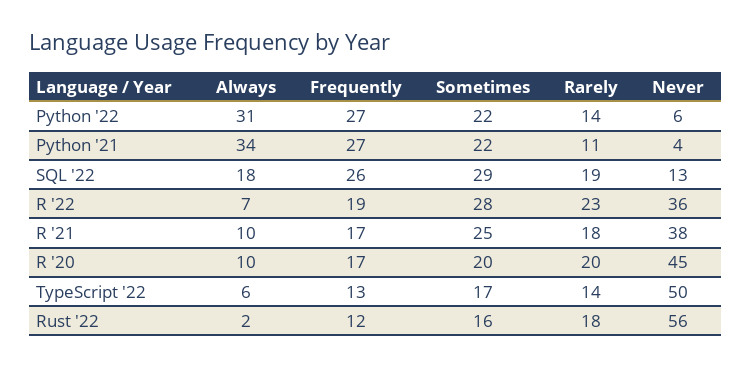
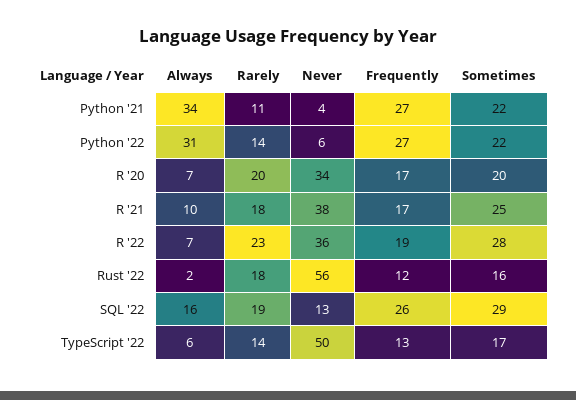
Always, SQL '22: 18 -> 16
Always, R '20: 10 -> 7
Never, R '20: 45 -> 34

